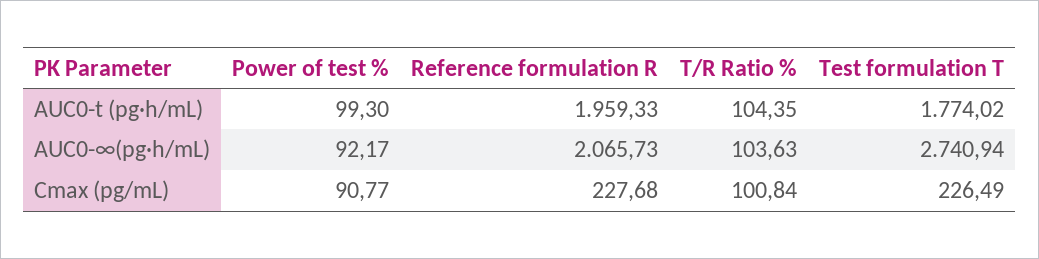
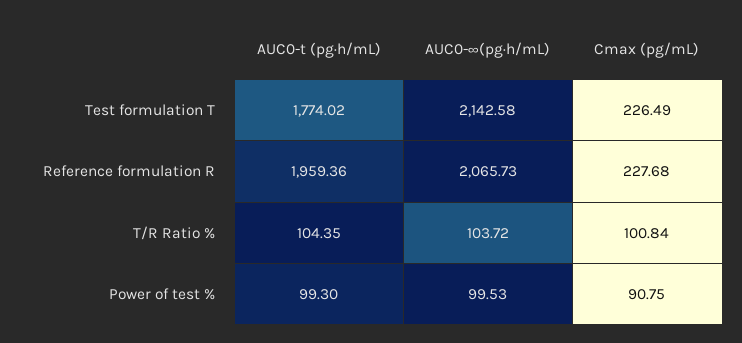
Reference formulation R, AUC0-t (pg·h/mL): 1959.33 -> 1959.36
Power of test %, AUC0-∞(pg·h/mL): 92.17 -> 99.53
T/R Ratio %, AUC0-∞(pg·h/mL): 103.63 -> 103.72
Test formulation T, AUC0-∞(pg·h/mL): 2740.94 -> 2142.58
Power of test %, Cmax (pg/mL): 90.77 -> 90.75

